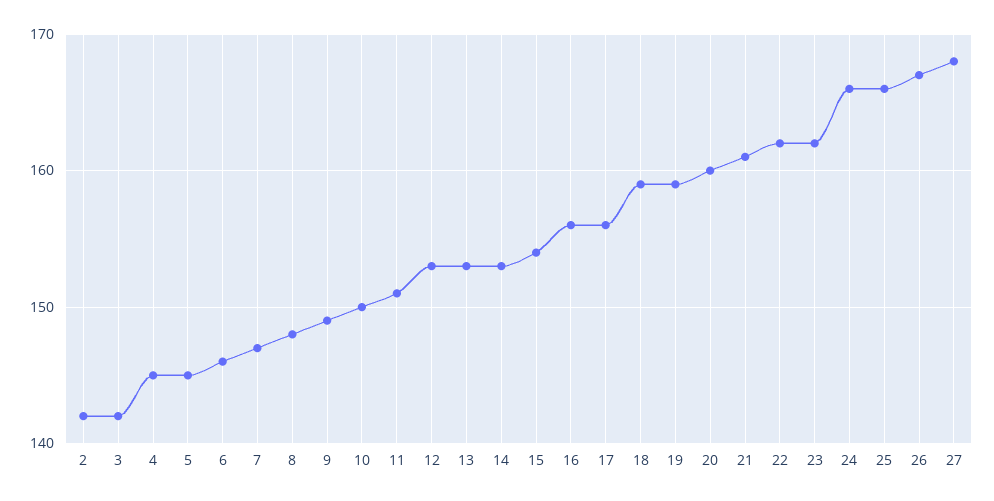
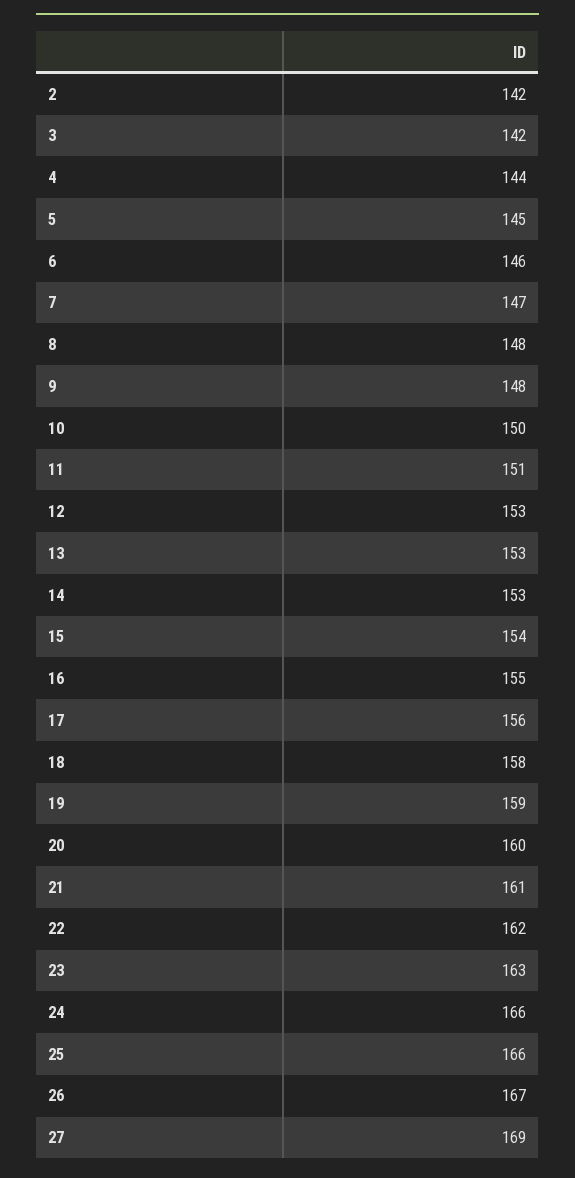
4: 145 -> 144
9: 149 -> 148
16: 156 -> 155
18: 159 -> 158
23: 162 -> 163
27: 168 -> 169

